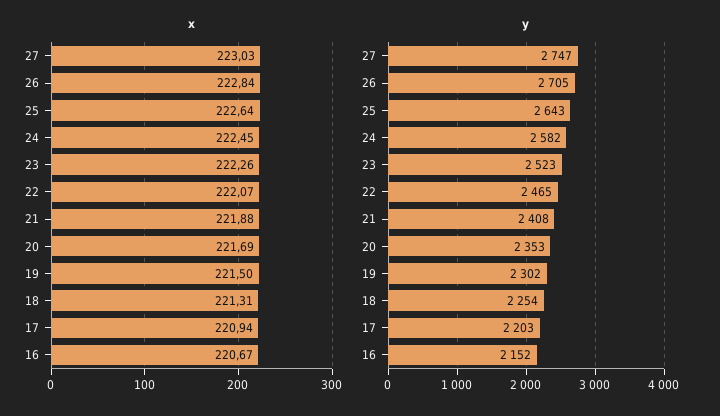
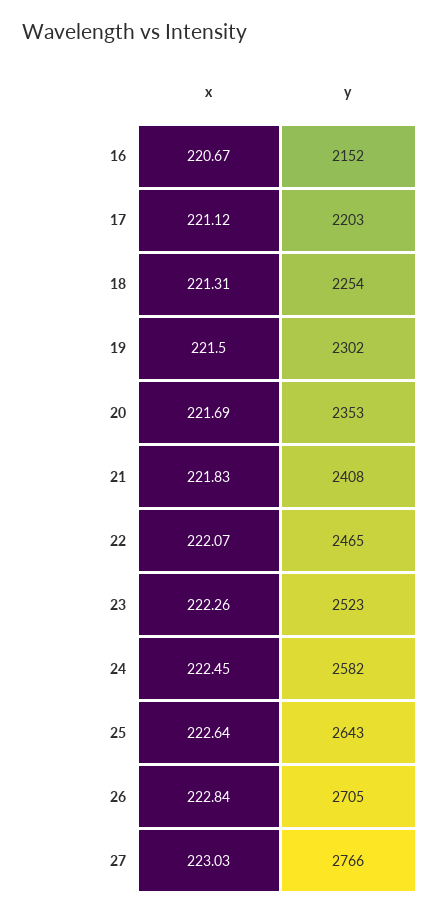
x, 21: 221.88 -> 221.83
x, 17: 220.94 -> 221.12
y, 27: 2747 -> 2766

